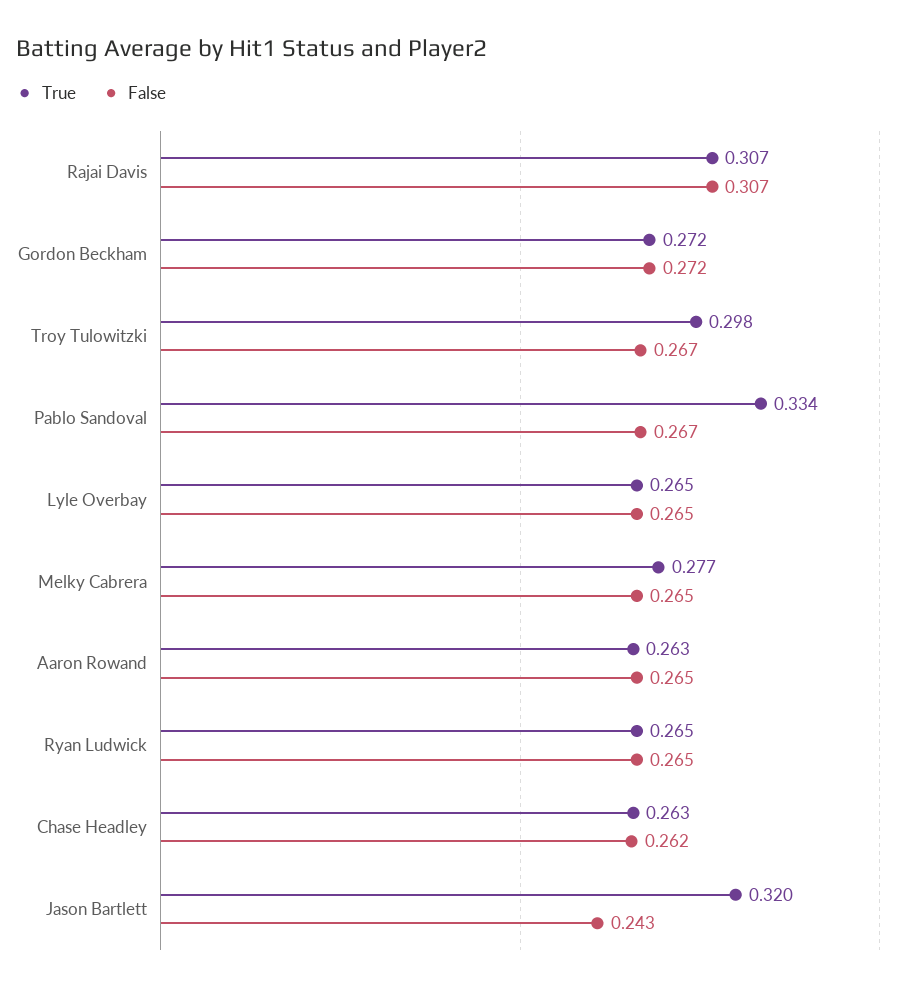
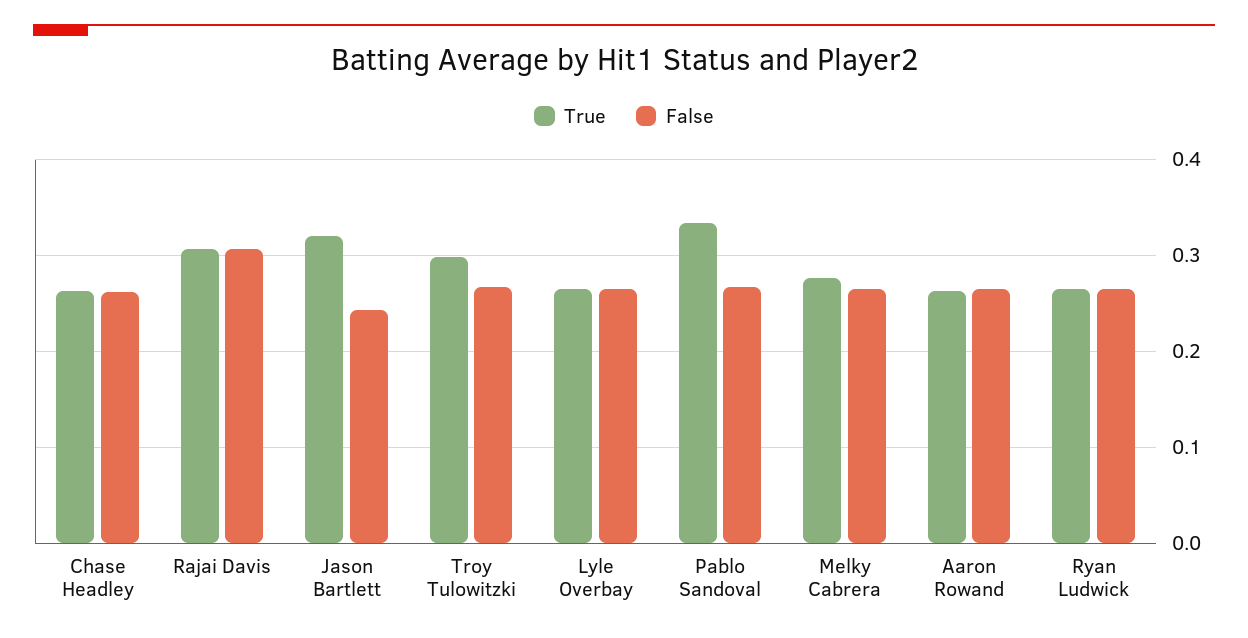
True, Gordon Beckham: 0.272 -> none
False, Gordon Beckham: 0.272 -> none

